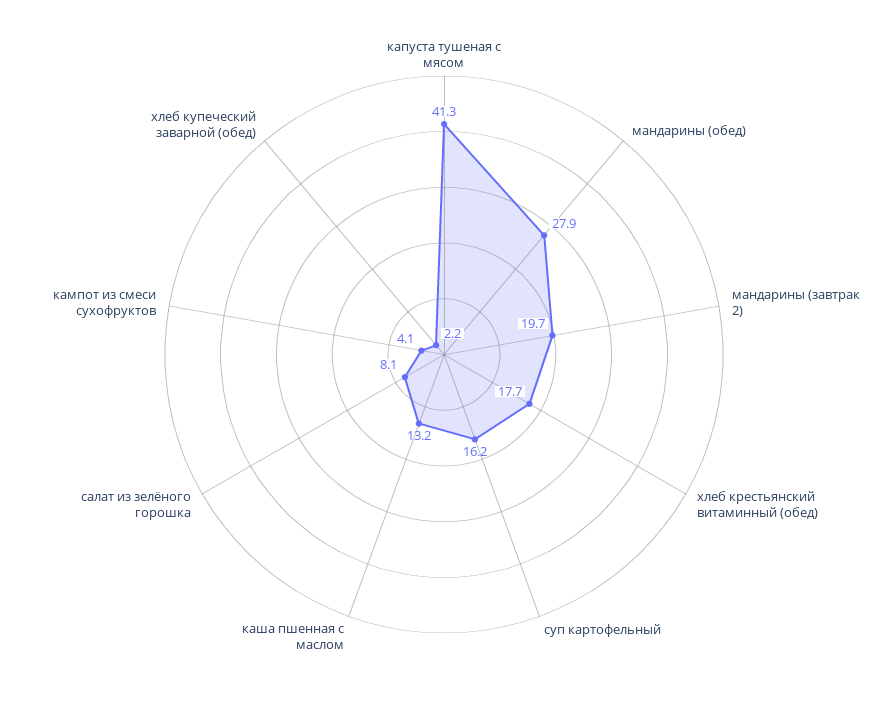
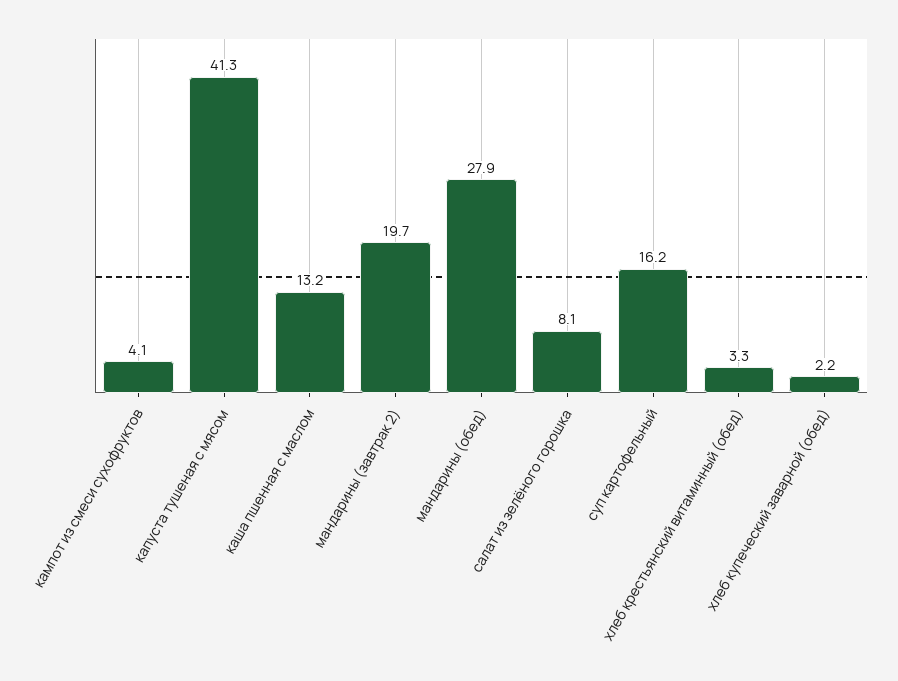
хлеб крестьянский витаминный (обед): 17.7 -> 3.3

